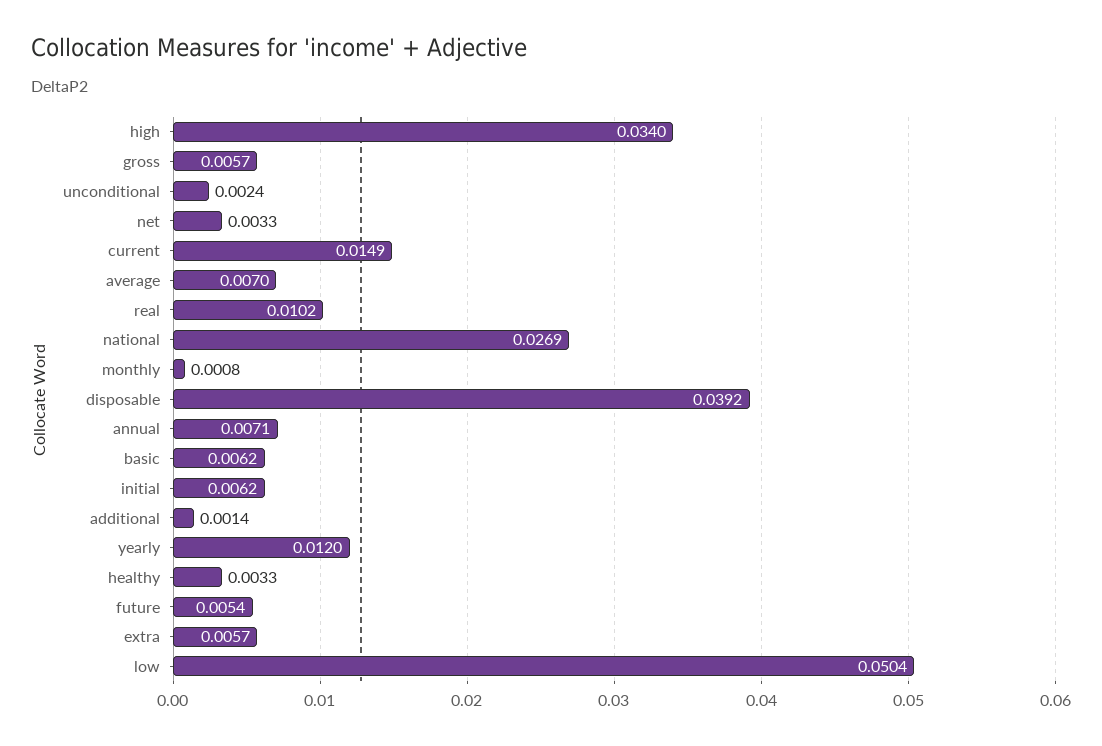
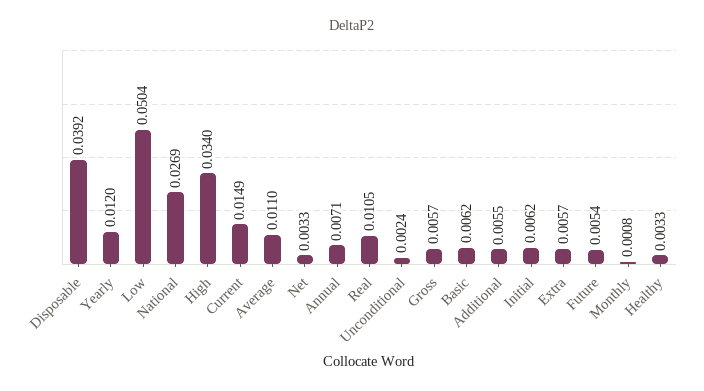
average: 0.007 -> 0.011
real: 0.0102 -> 0.0105
additional: 0.0014 -> 0.0055

